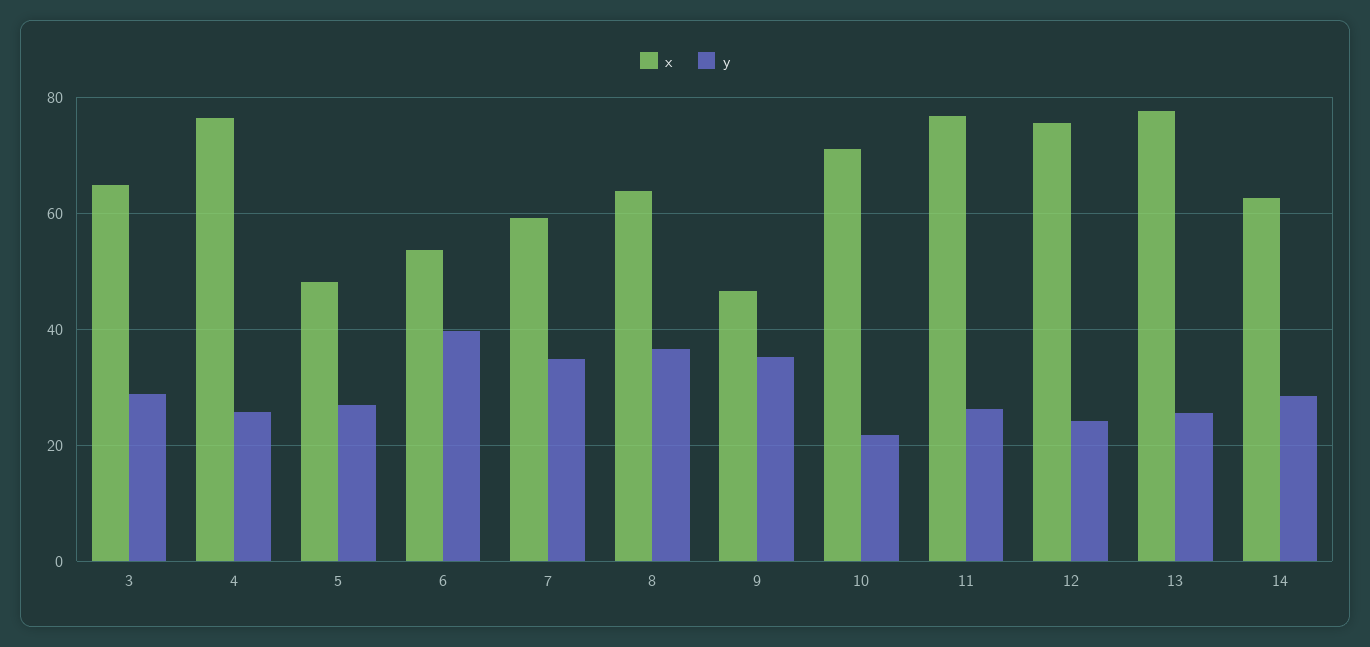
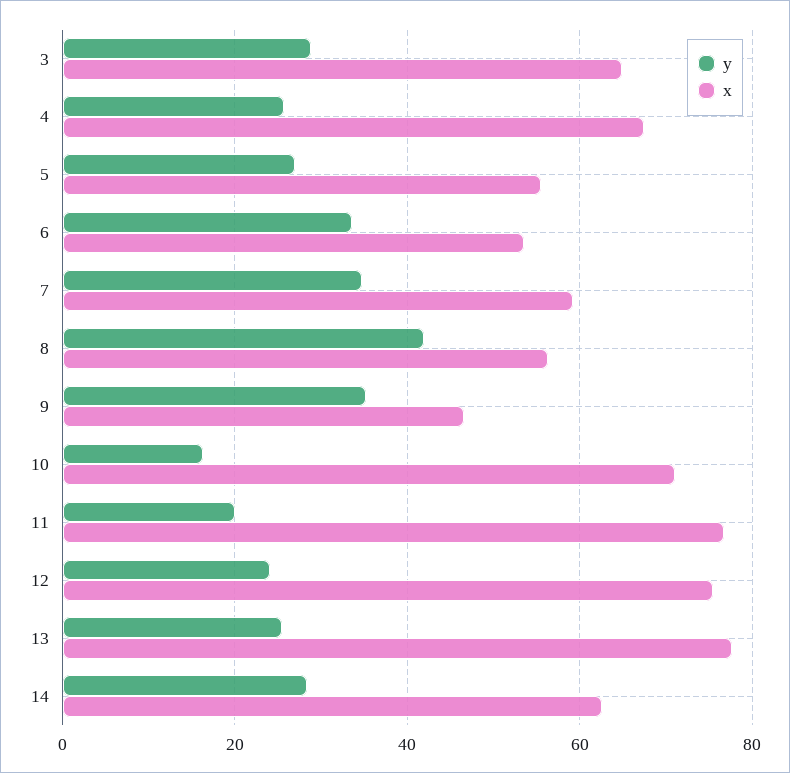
x, 4: 76 -> 68
x, 5: 48 -> 56
y, 6: 40 -> 34
x, 8: 64 -> 56
y, 8: 36 -> 42
y, 10: 22 -> 16
y, 11: 26 -> 20

